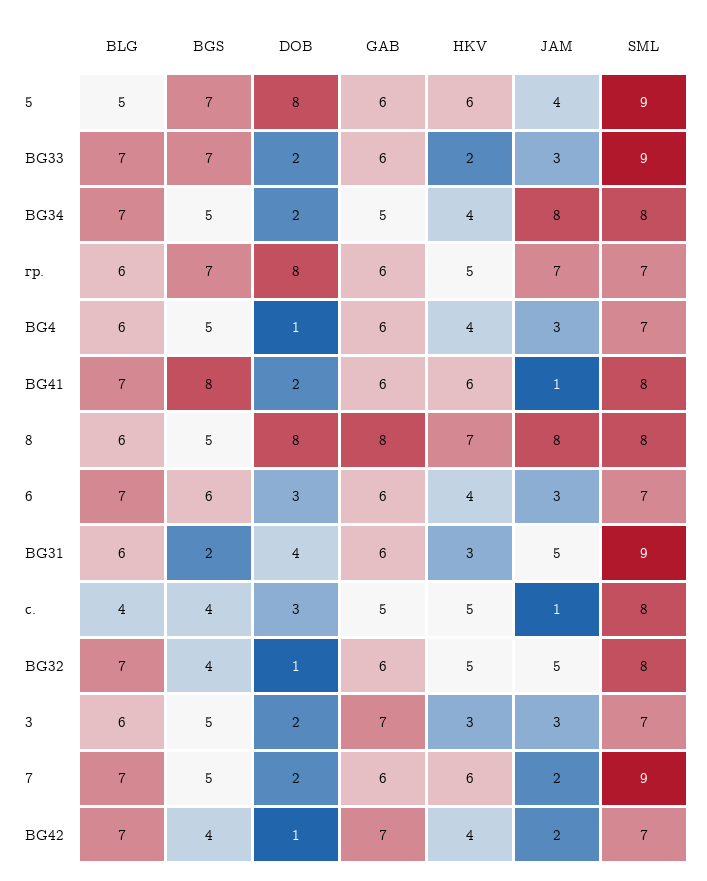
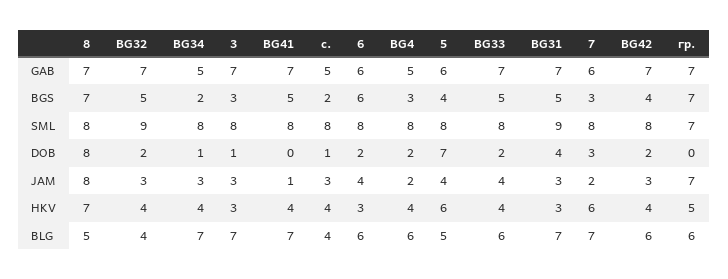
BGS, 5: 7 -> 4
DOB, 5: 8 -> 7
SML, 5: 9 -> 8
BLG, BG33: 7 -> 6
BGS, BG33: 7 -> 5
GAB, BG33: 6 -> 7
HKV, BG33: 2 -> 4
JAM, BG33: 3 -> 4
SML, BG33: 9 -> 8
BGS, BG34: 5 -> 2
DOB, BG34: 2 -> 1
JAM, BG34: 8 -> 3
DOB, гр.: 8 -> 0
GAB, гр.: 6 -> 7
BGS, BG4: 5 -> 3
DOB, BG4: 1 -> 2
GAB, BG4: 6 -> 5
JAM, BG4: 3 -> 2
SML, BG4: 7 -> 8
BGS, BG41: 8 -> 5
DOB, BG41: 2 -> 0
GAB, BG41: 6 -> 7
HKV, BG41: 6 -> 4
BLG, 8: 6 -> 5
BGS, 8: 5 -> 7
GAB, 8: 8 -> 7
BLG, 6: 7 -> 6
DOB, 6: 3 -> 2
HKV, 6: 4 -> 3
JAM, 6: 3 -> 4
SML, 6: 7 -> 8
BLG, BG31: 6 -> 7
BGS, BG31: 2 -> 5
GAB, BG31: 6 -> 7
JAM, BG31: 5 -> 3
BGS, с.: 4 -> 2
DOB, с.: 3 -> 1
HKV, с.: 5 -> 4
JAM, с.: 1 -> 3
BLG, BG32: 7 -> 4
BGS, BG32: 4 -> 5
DOB, BG32: 1 -> 2
GAB, BG32: 6 -> 7
HKV, BG32: 5 -> 4
JAM, BG32: 5 -> 3
SML, BG32: 8 -> 9
BLG, 3: 6 -> 7
BGS, 3: 5 -> 3
DOB, 3: 2 -> 1
SML, 3: 7 -> 8
BGS, 7: 5 -> 3
DOB, 7: 2 -> 3
SML, 7: 9 -> 8
BLG, BG42: 7 -> 6
DOB, BG42: 1 -> 2
JAM, BG42: 2 -> 3
SML, BG42: 7 -> 8

